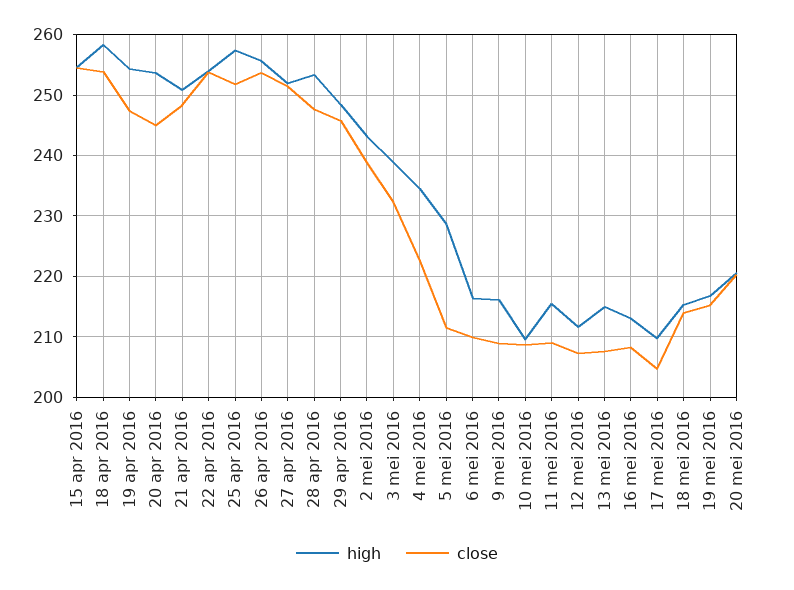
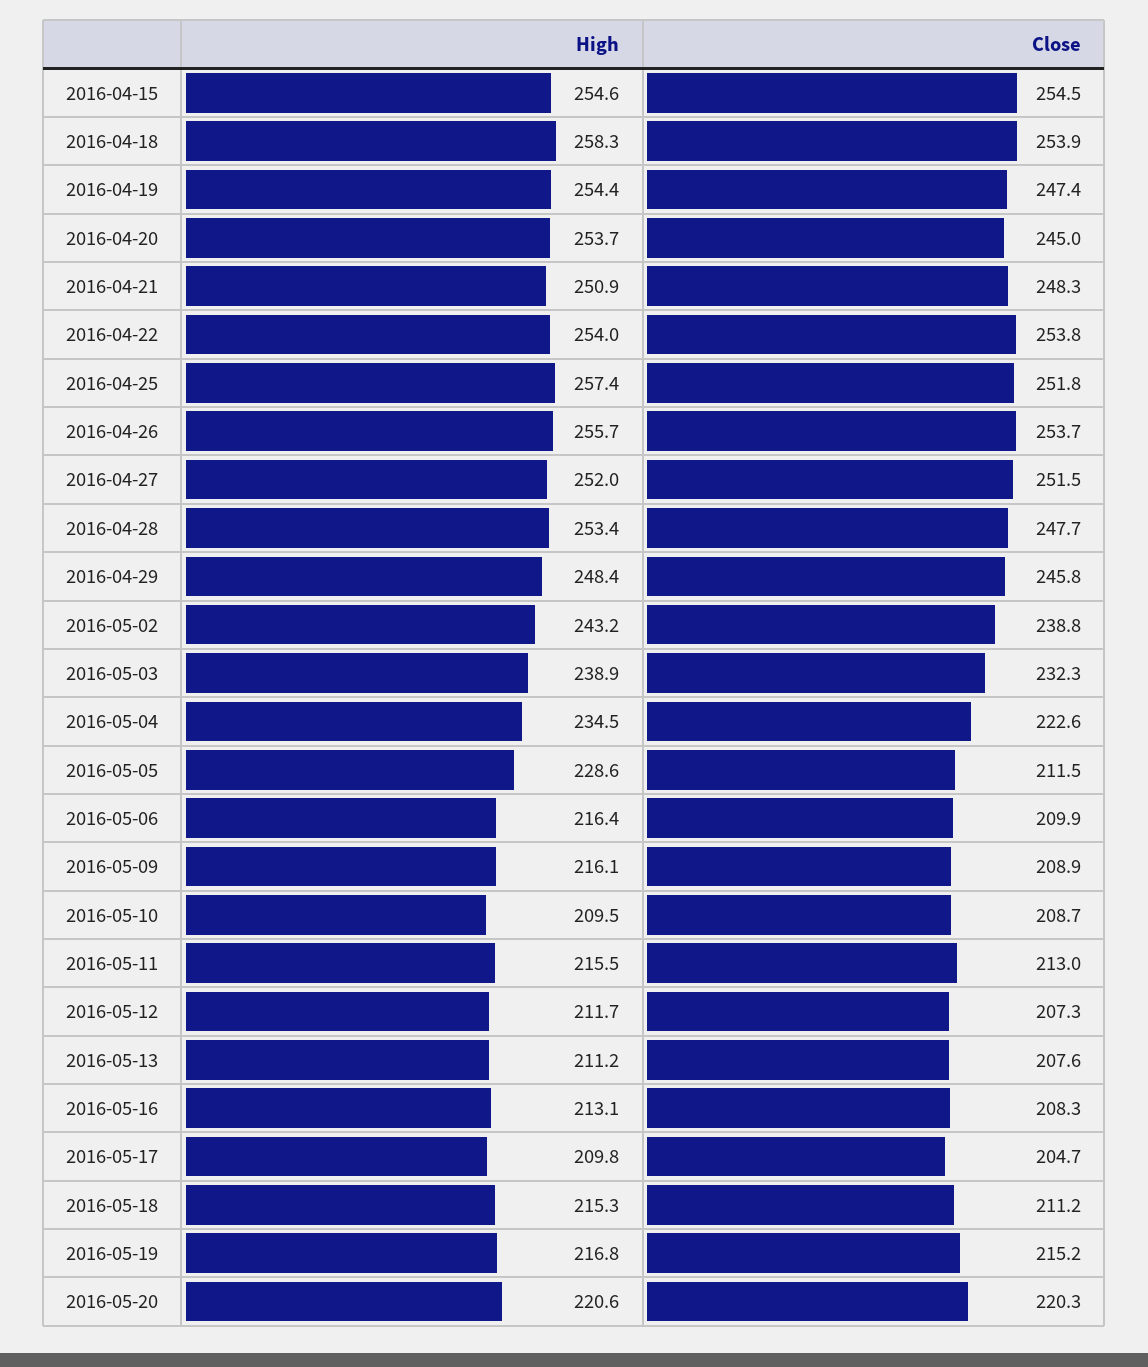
close, 11 mei 2016: 209 -> 213
high, 13 mei 2016: 215 -> 211.2
close, 18 mei 2016: 214 -> 211.2

